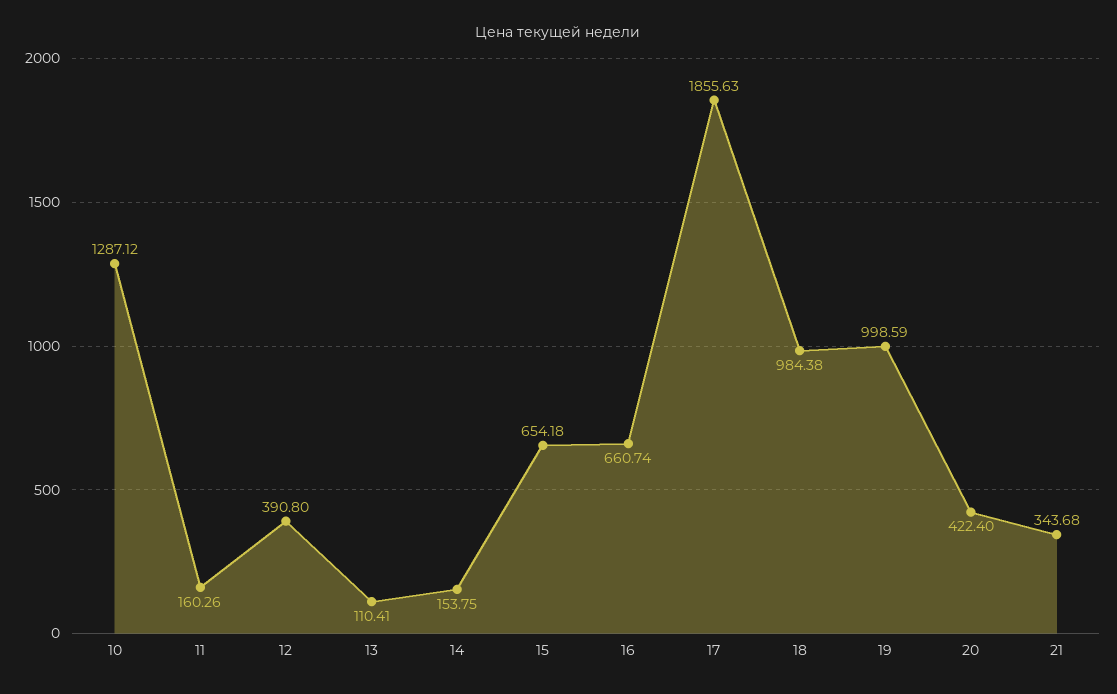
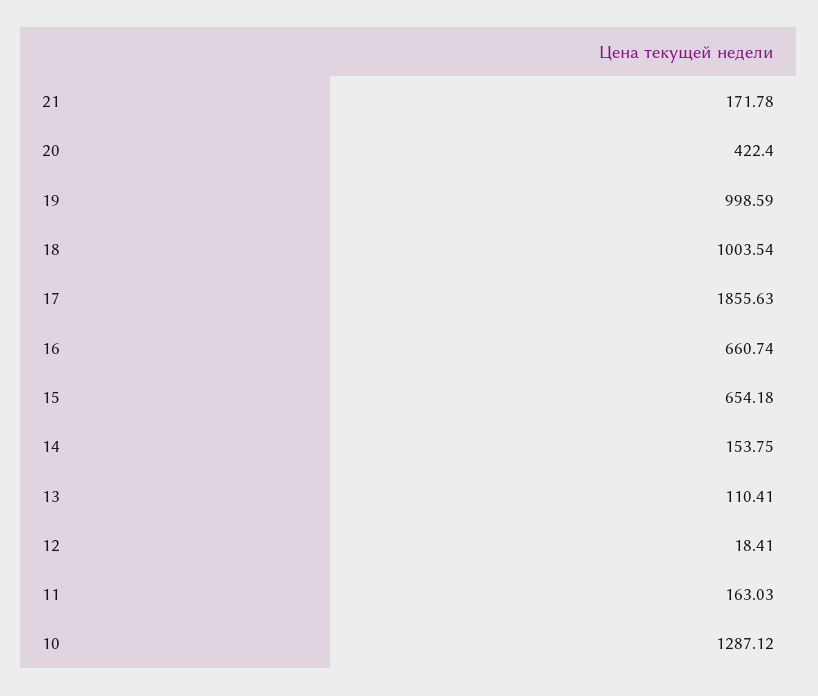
11: 160.26 -> 163.03
12: 390.8 -> 18.41
18: 984.38 -> 1003.54
21: 343.68 -> 171.78

